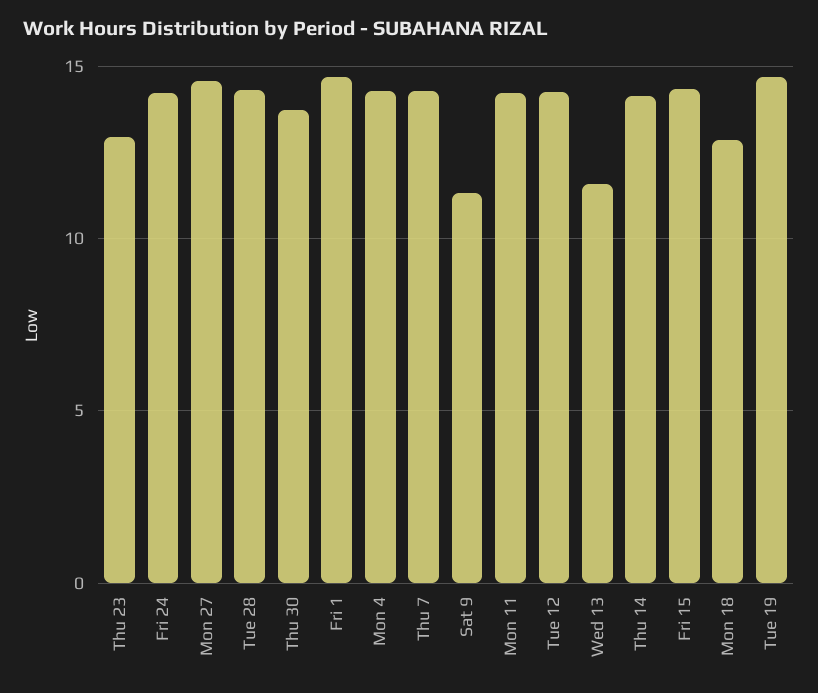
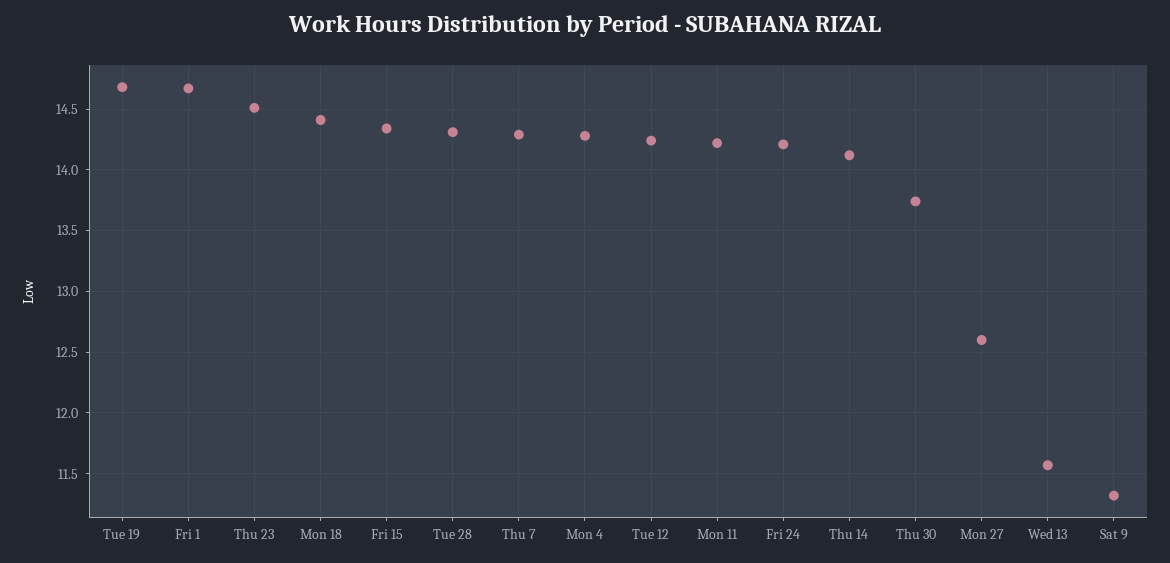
Thu 23: 13 -> 14.5
Mon 27: 14.5 -> 12.6
Mon 18: 13 -> 14.4

